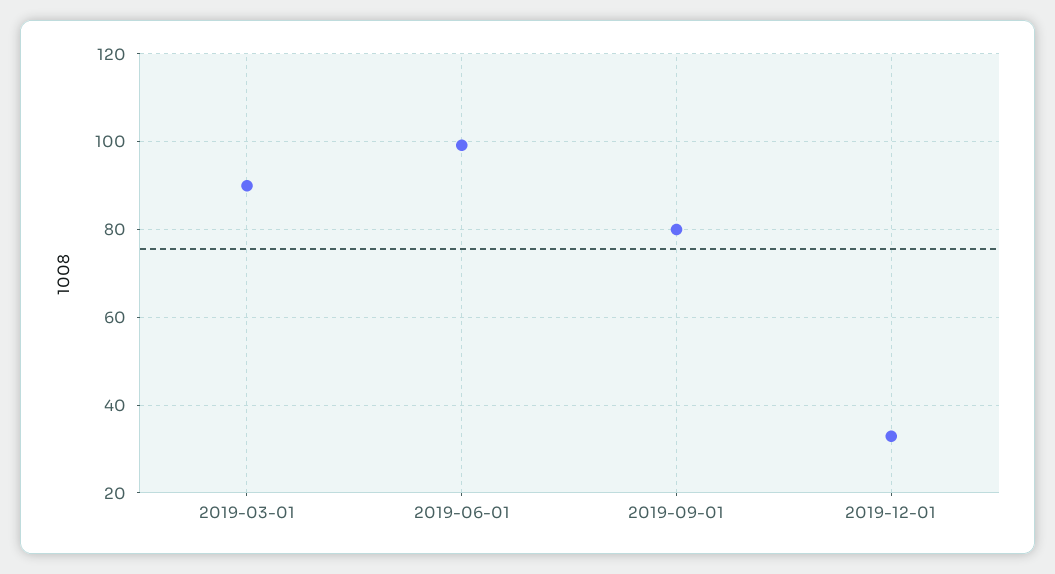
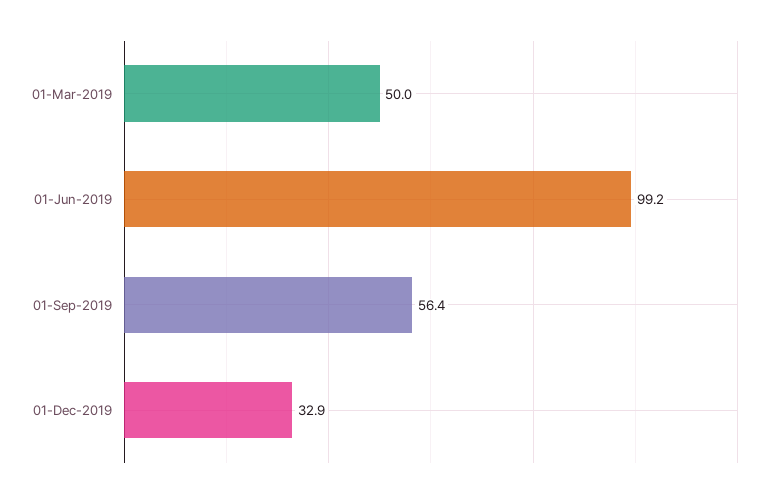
2019-03-01: 90 -> 50
2019-09-01: 80 -> 56.4

